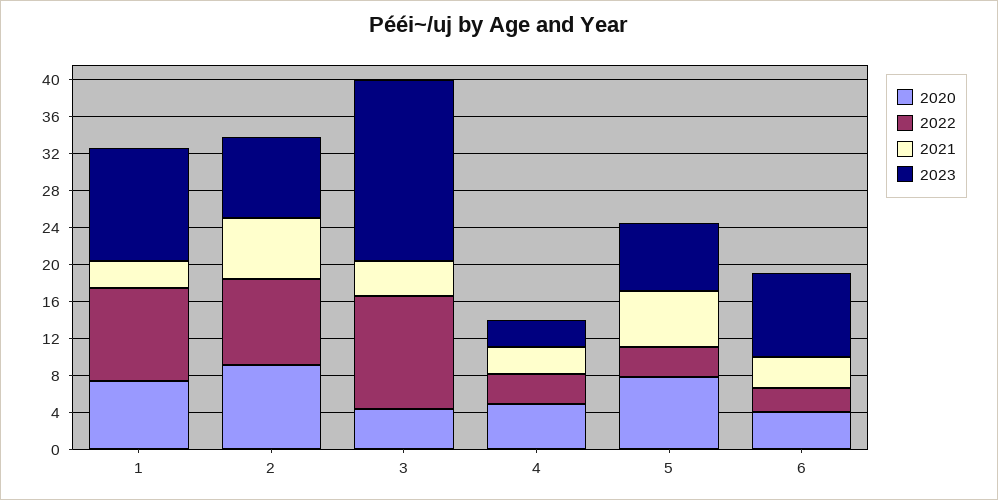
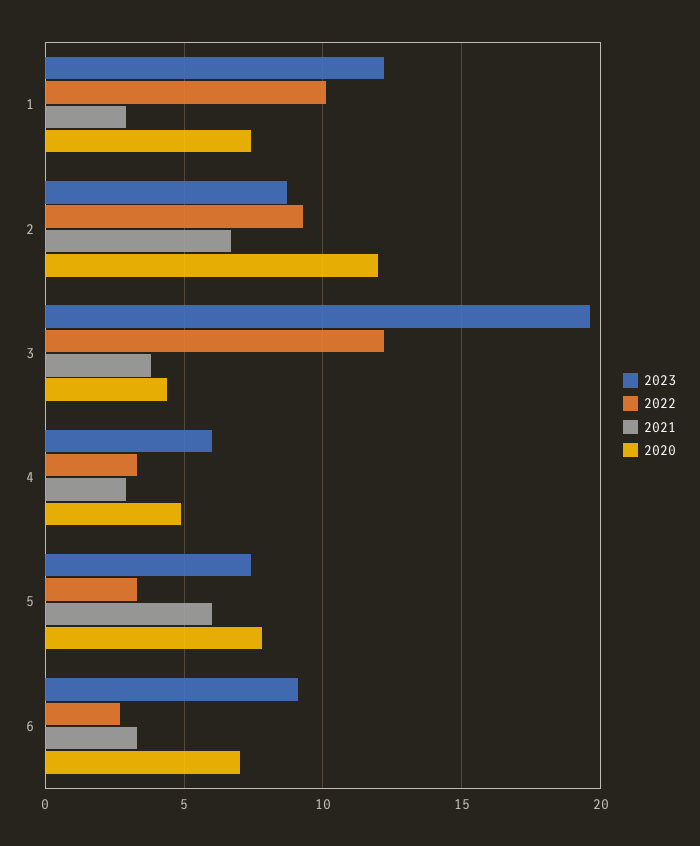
2020, 2: 9 -> 12
2023, 4: 3 -> 6
2020, 6: 4 -> 7

